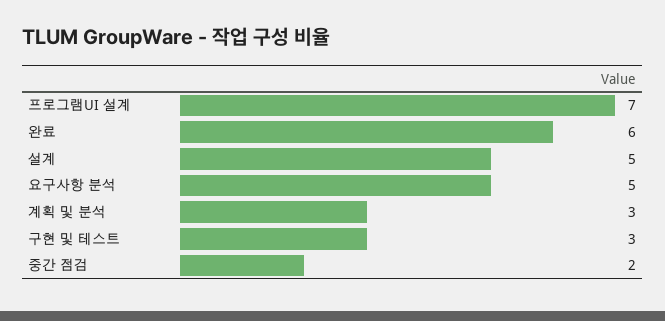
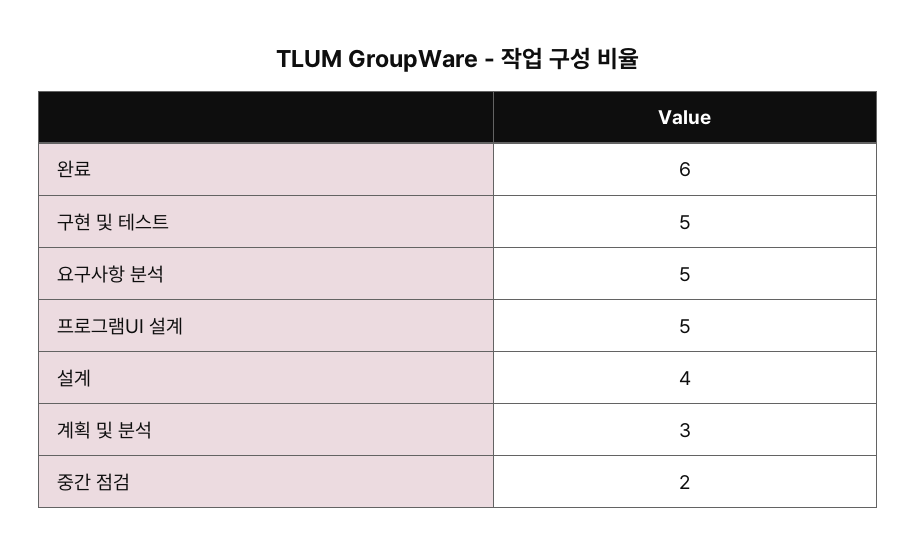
프로그램UI 설계: 7 -> 5
설계: 5 -> 4
구현 및 테스트: 3 -> 5

